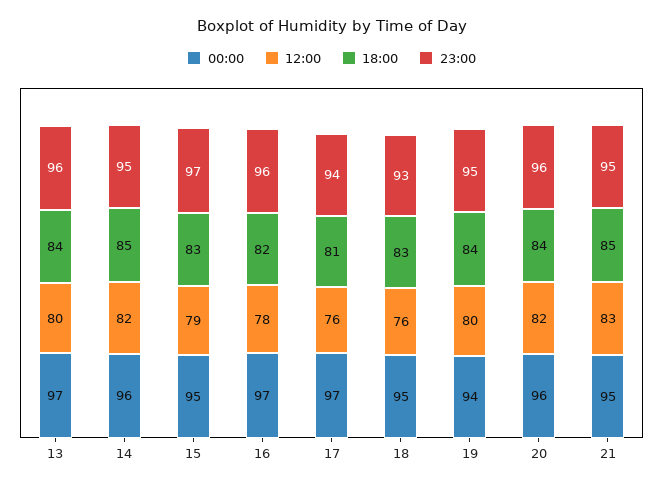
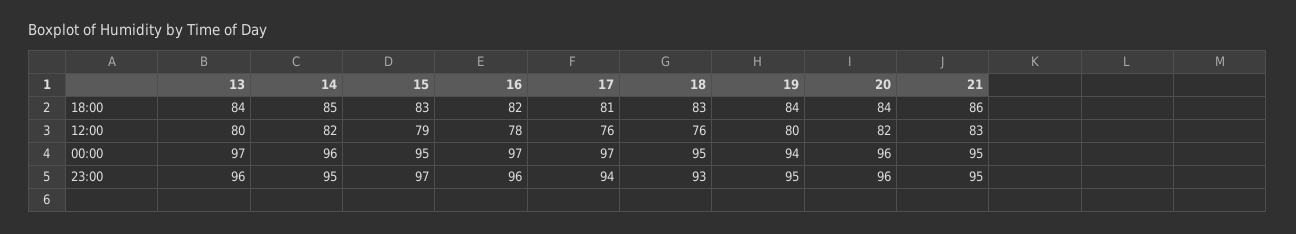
18:00, 21: 85 -> 86

